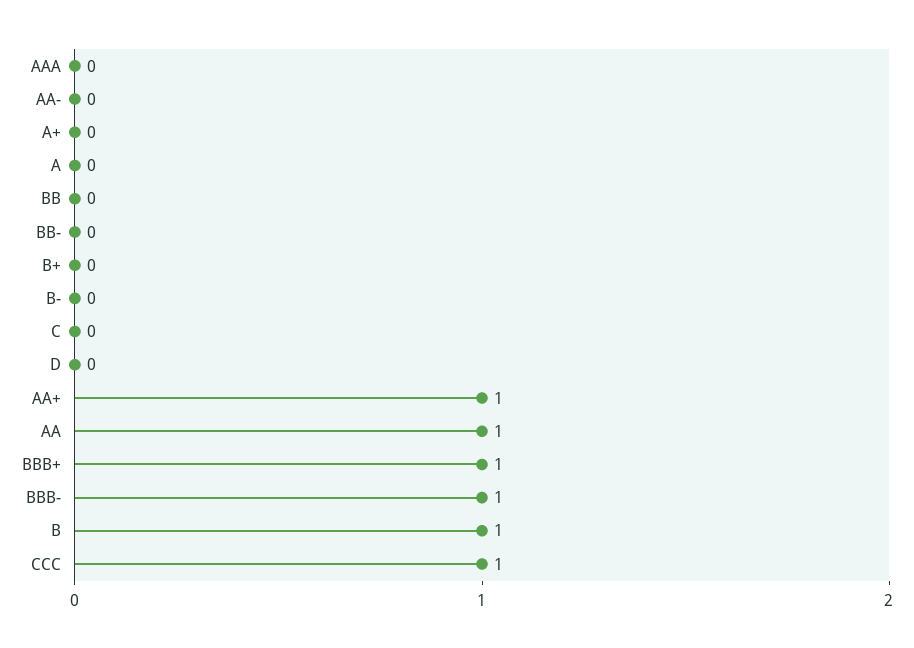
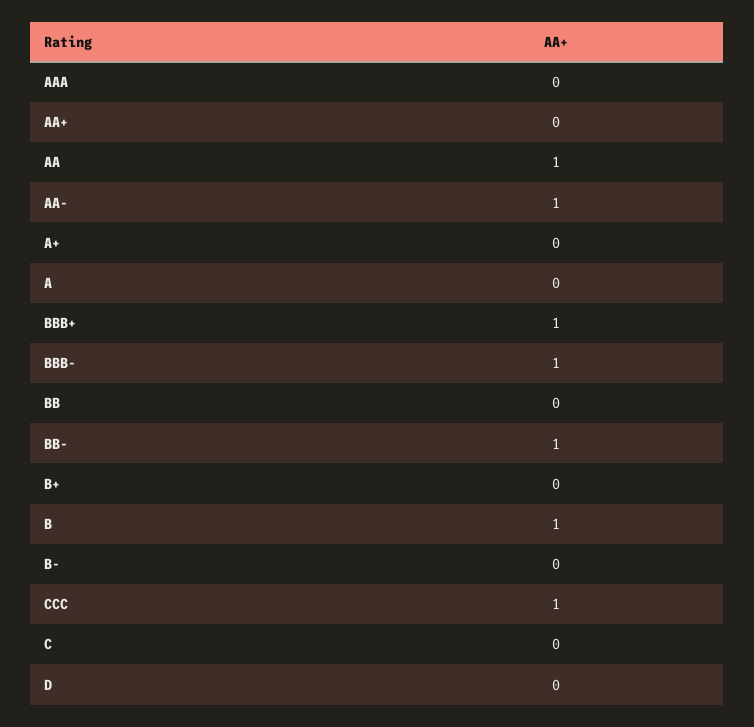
AA-: 0 -> 1
BB-: 0 -> 1
AA+: 1 -> 0

